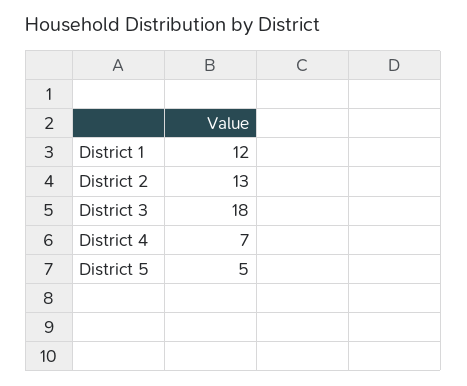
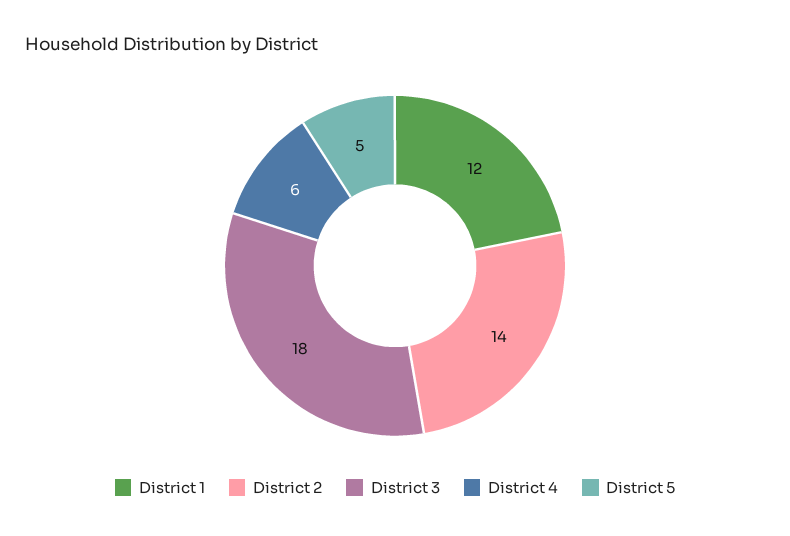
District 2: 13 -> 14
District 4: 7 -> 6

